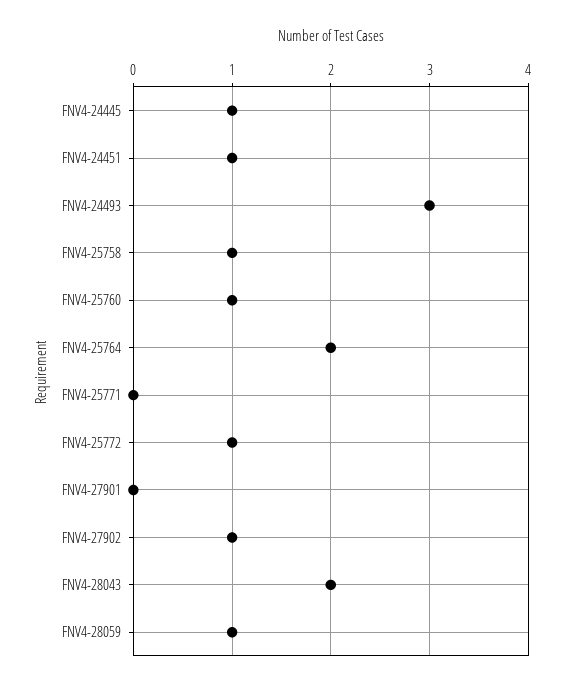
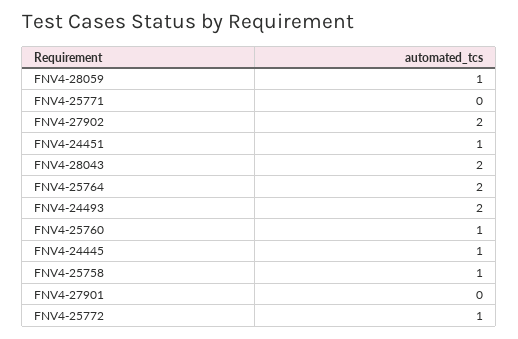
FNV4-24493: 3 -> 2
FNV4-27902: 1 -> 2

